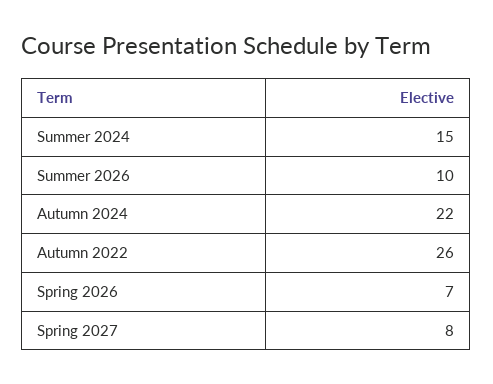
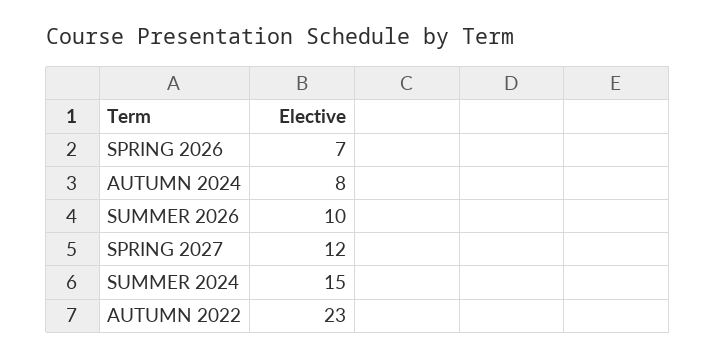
Autumn 2024: 22 -> 8
Autumn 2022: 26 -> 23
Spring 2027: 8 -> 12

